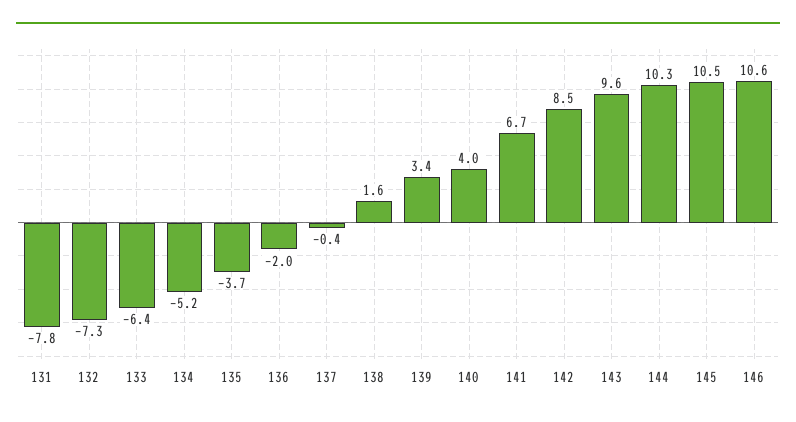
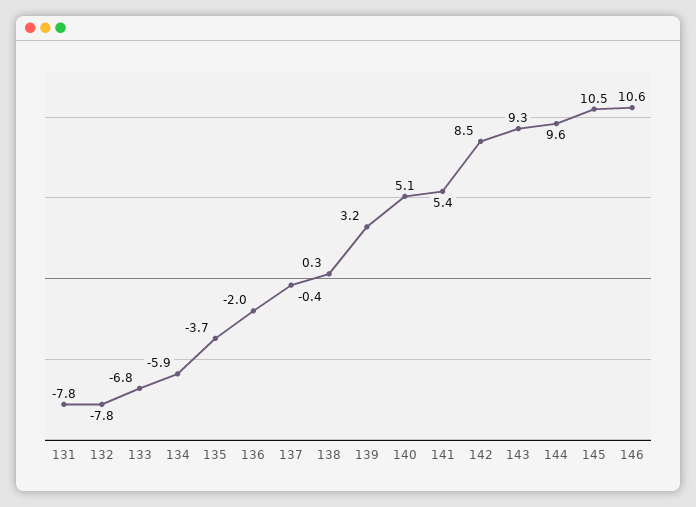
132: -7.3 -> -7.8
133: -6.4 -> -6.8
134: -5.2 -> -5.9
138: 1.6 -> 0.3
139: 3.4 -> 3.2
140: 4 -> 5.1
141: 6.7 -> 5.4
143: 9.6 -> 9.3
144: 10.3 -> 9.6

